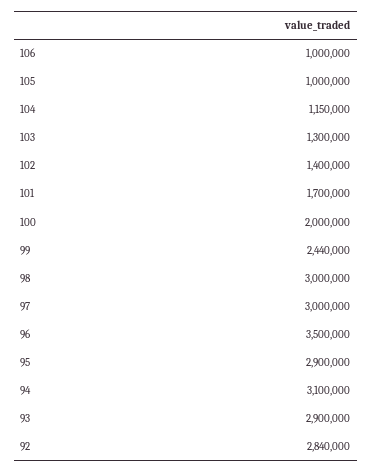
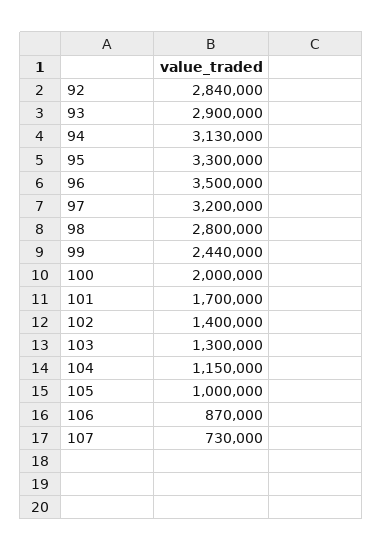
106: 1000000 -> 870000
98: 3000000 -> 2800000
97: 3000000 -> 3200000
95: 2900000 -> 3300000
94: 3100000 -> 3130000
107: none -> 730000

